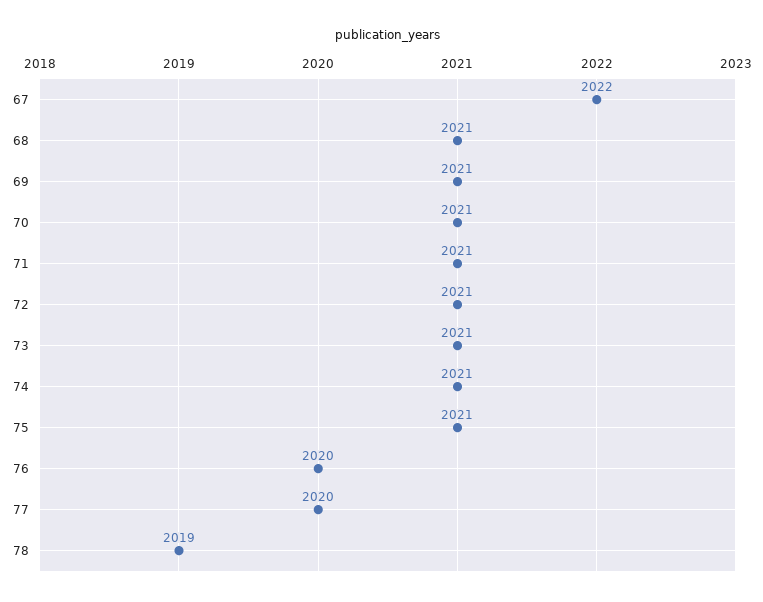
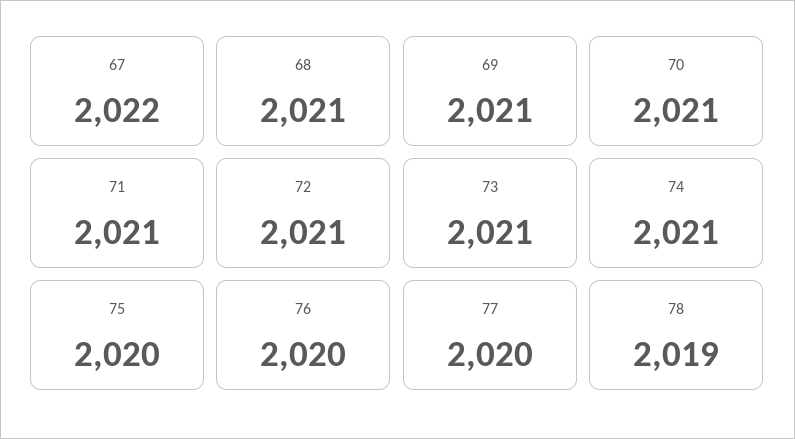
75: 2021 -> 2020

